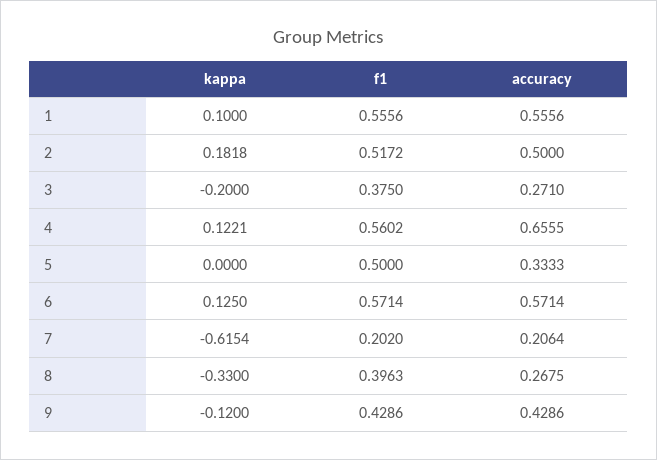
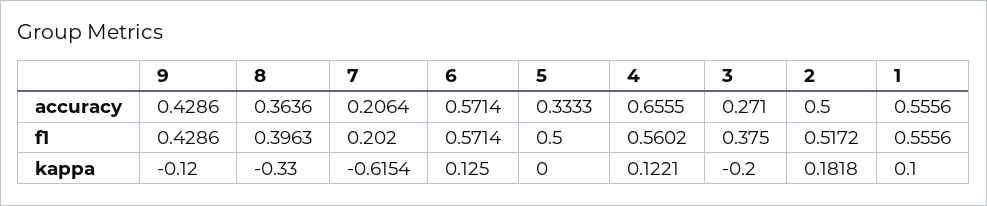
accuracy, 8: 0.2675 -> 0.3636

